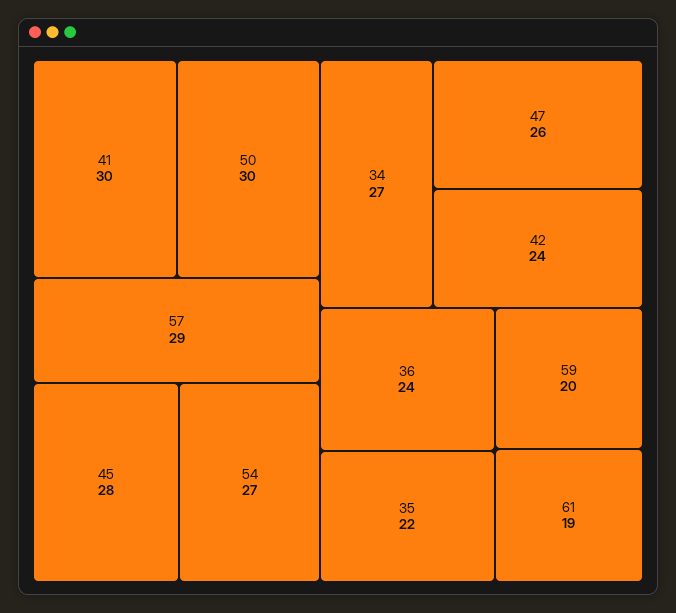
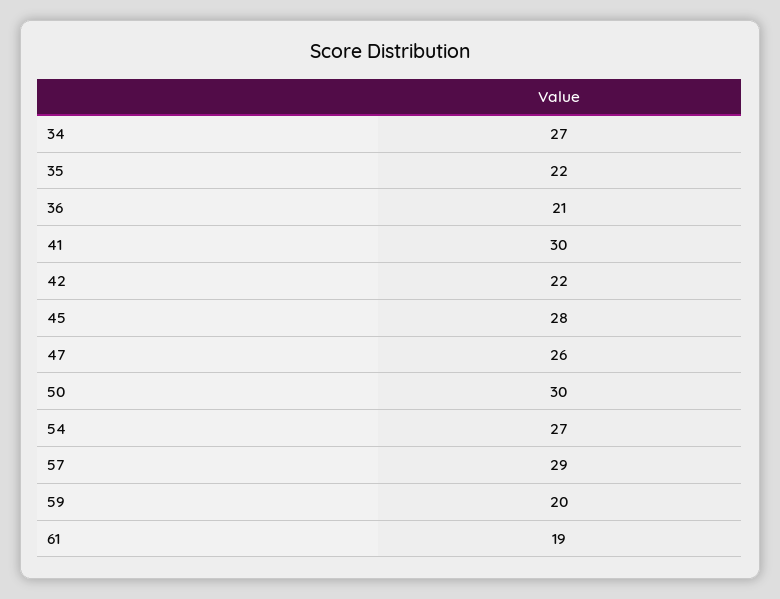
42: 24 -> 22
36: 24 -> 21

